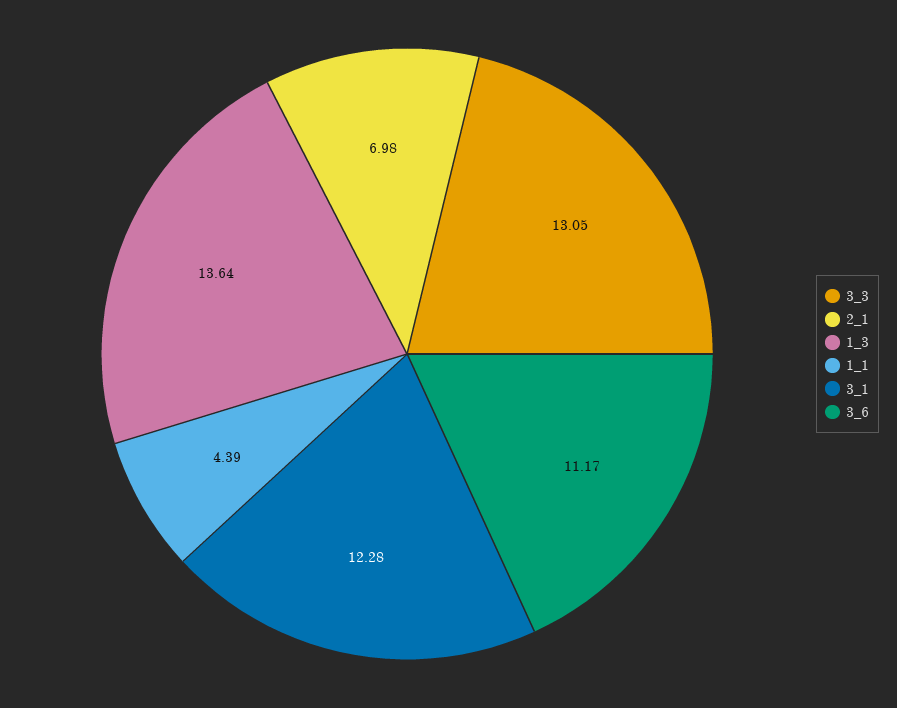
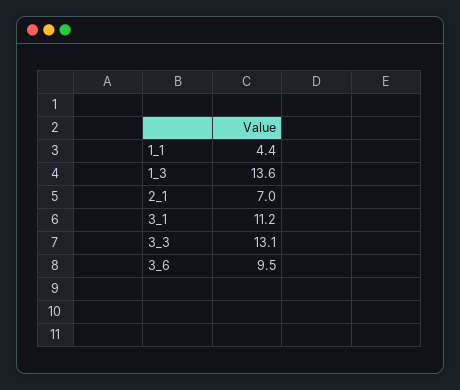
3_1: 12.28 -> 11.2
3_6: 11.17 -> 9.5

